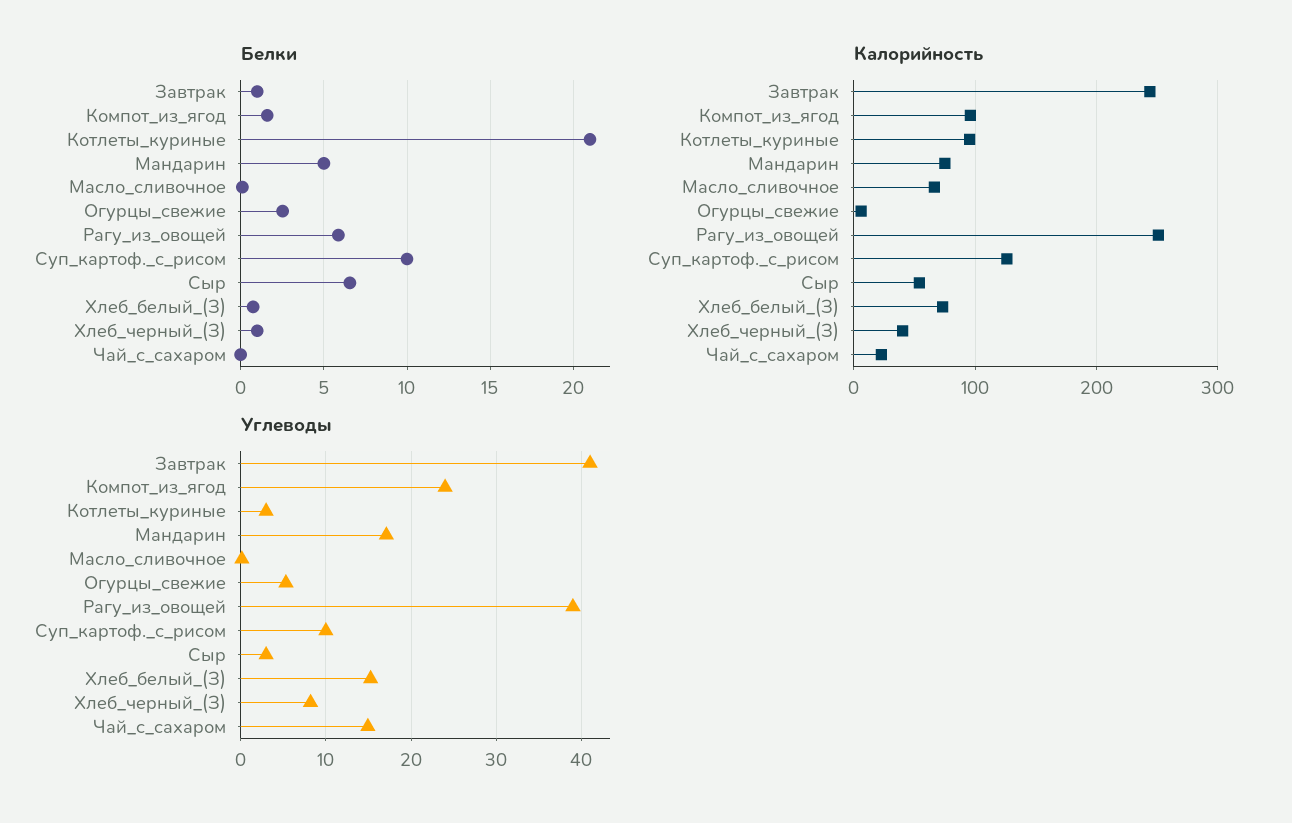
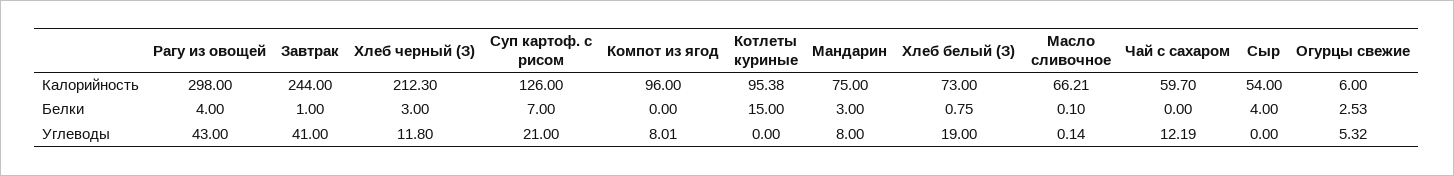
Белки, Компот_из_ягод: 1.5 -> 0
Белки, Котлеты_куриные: 21 -> 15
Белки, Мандарин: 5 -> 3
Белки, Рагу_из_овощей: 6 -> 4
Белки, Суп_картоф._с_рисом: 10 -> 7
Белки, Сыр: 6.5 -> 4
Белки, Хлеб_черный_(З): 1 -> 3
Калорийность, Рагу_из_овощей: 250 -> 298
Калорийность, Хлеб_черный_(З): 40 -> 212.3
Калорийность, Чай_с_сахаром: 20 -> 59.7
Углеводы, Компот_из_ягод: 24 -> 8.01
Углеводы, Котлеты_куриные: 3 -> 0
Углеводы, Мандарин: 17 -> 8
Углеводы, Рагу_из_овощей: 39 -> 43
Углеводы, Суп_картоф._с_рисом: 10 -> 21
Углеводы, Сыр: 3 -> 0
Углеводы, Хлеб_белый_(З): 15 -> 19
Углеводы, Хлеб_черный_(З): 8 -> 11.8
Углеводы, Чай_с_сахаром: 15 -> 12.19

